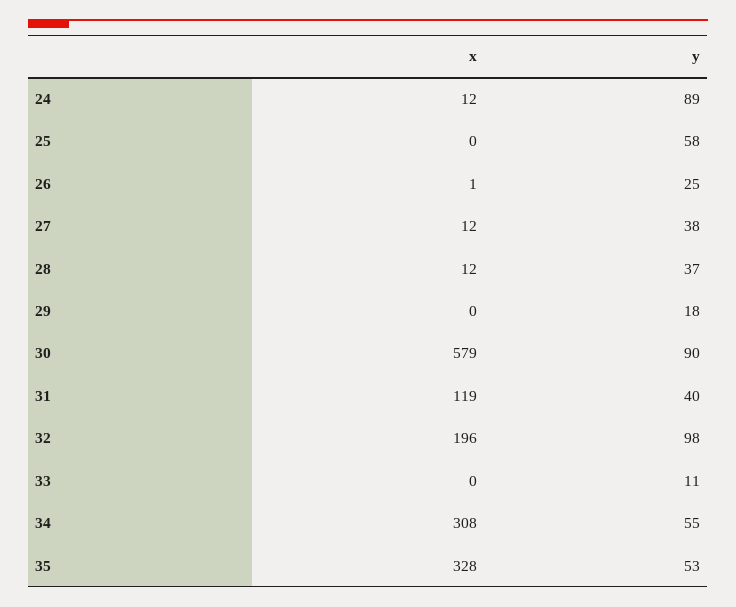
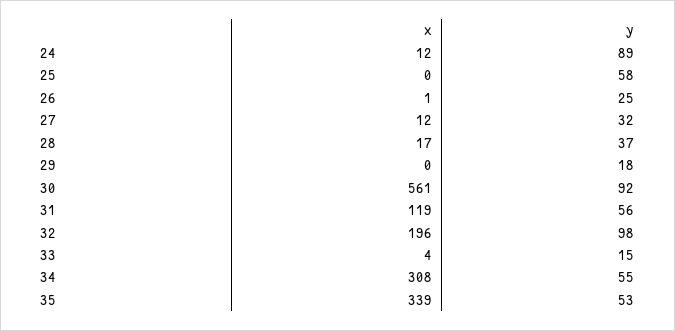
y, 27: 38 -> 32
x, 28: 12 -> 17
x, 30: 579 -> 561
y, 30: 90 -> 92
y, 31: 40 -> 56
x, 33: 0 -> 4
y, 33: 11 -> 15
x, 35: 328 -> 339

